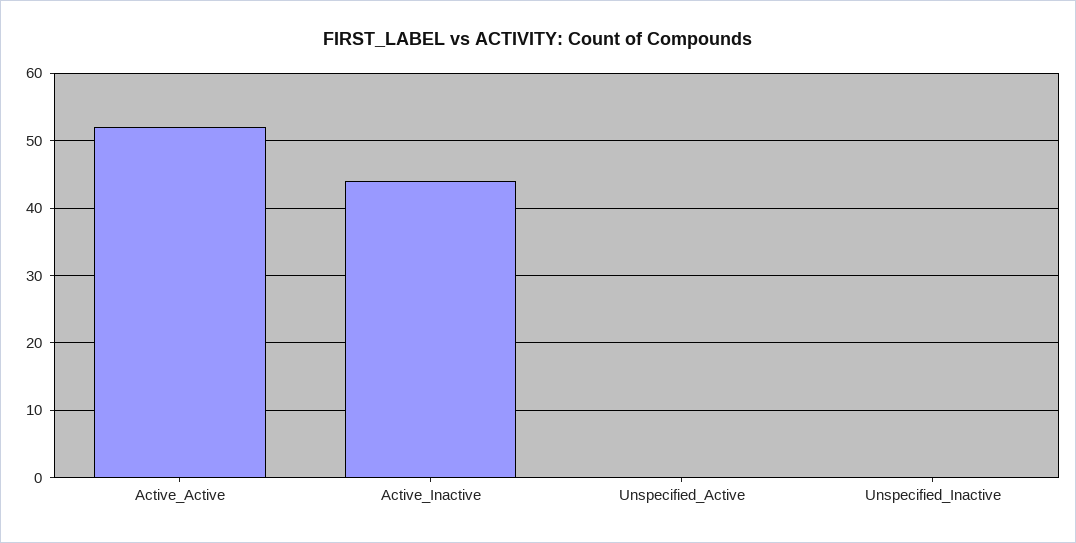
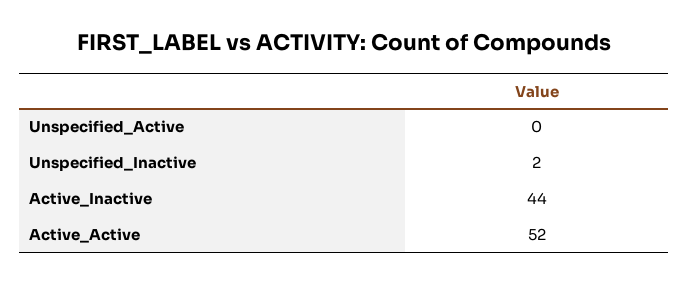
Unspecified_Inactive: 0 -> 2

